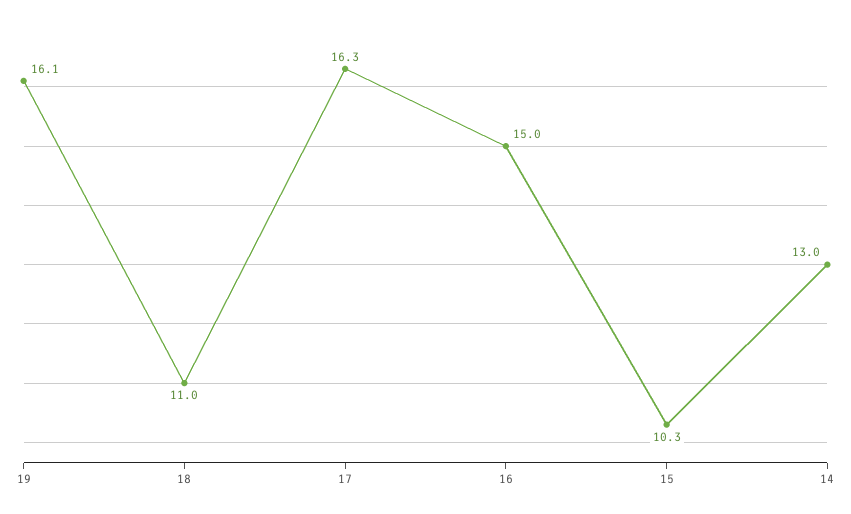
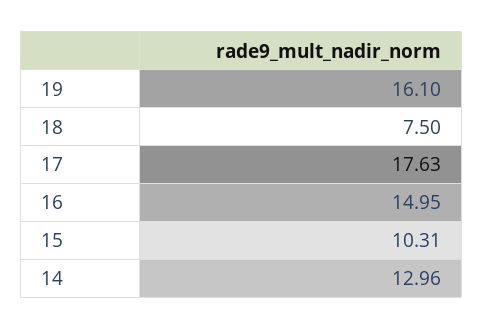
18: 11 -> 7.5
17: 16.3 -> 17.63

